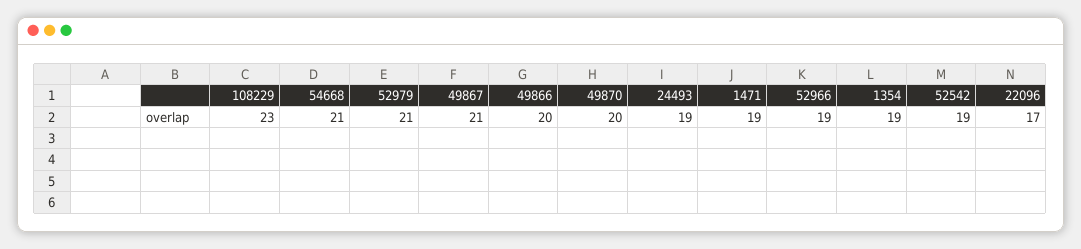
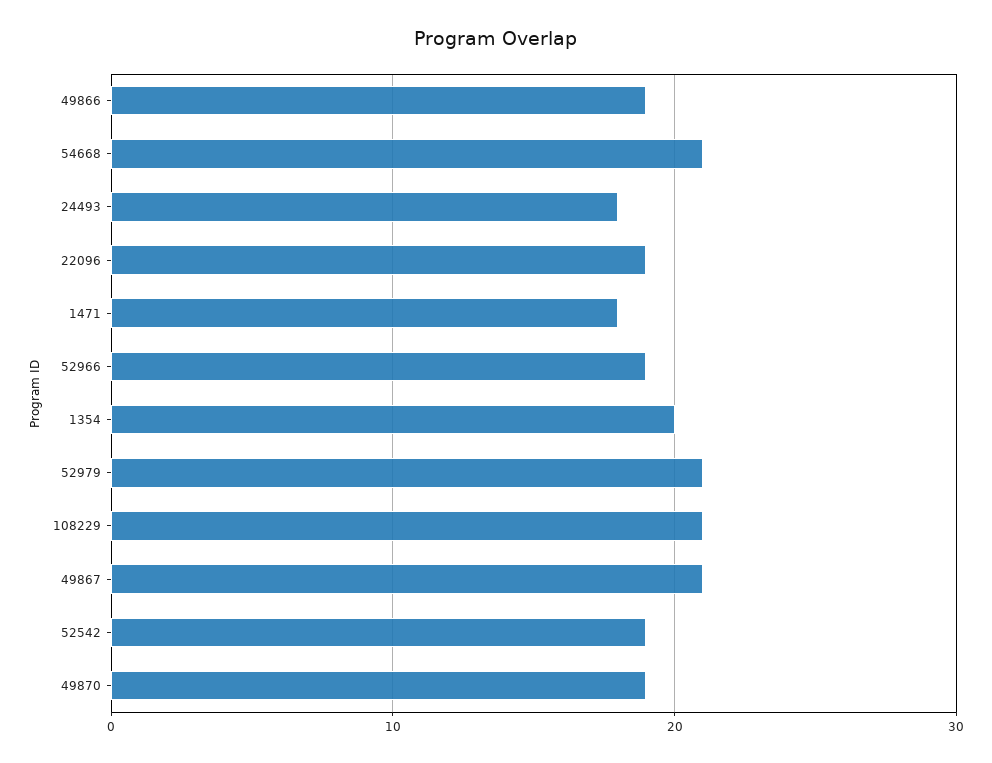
108229: 23 -> 21
49866: 20 -> 19
49870: 20 -> 19
24493: 19 -> 18
1471: 19 -> 18
1354: 19 -> 20
22096: 17 -> 19

